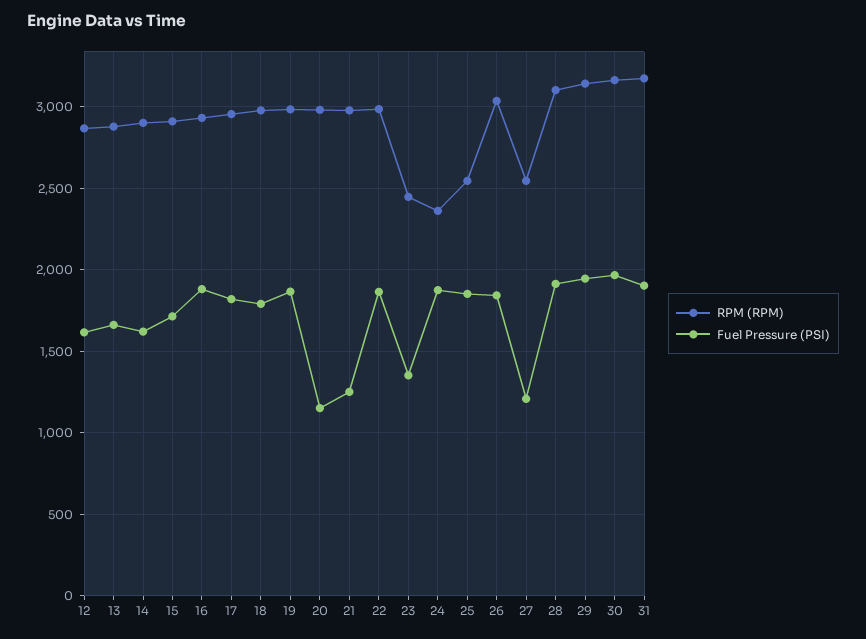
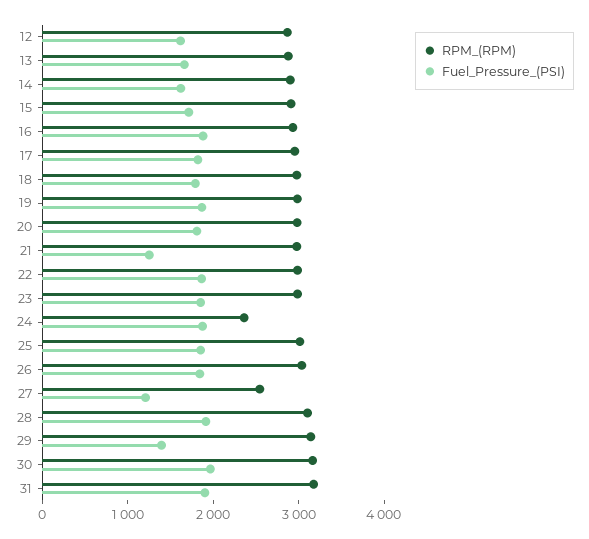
Fuel Pressure (PSI), 20: 1150 -> 1800
RPM (RPM), 23: 2450 -> 3000
Fuel Pressure (PSI), 23: 1350 -> 1800
RPM (RPM), 25: 2550 -> 3000
Fuel Pressure (PSI), 29: 1950 -> 1400

